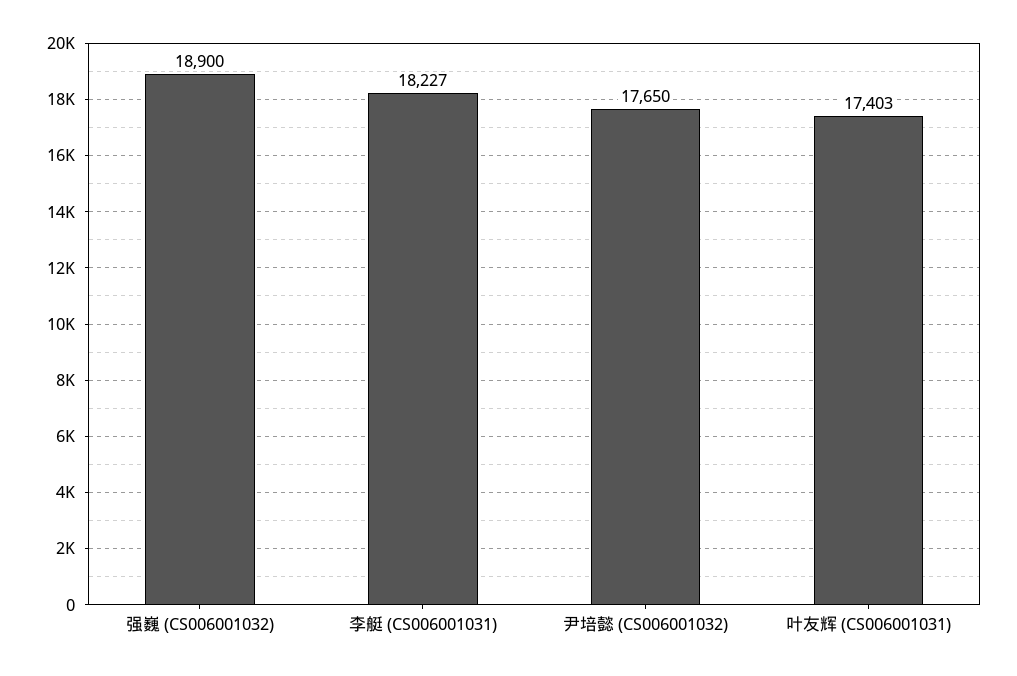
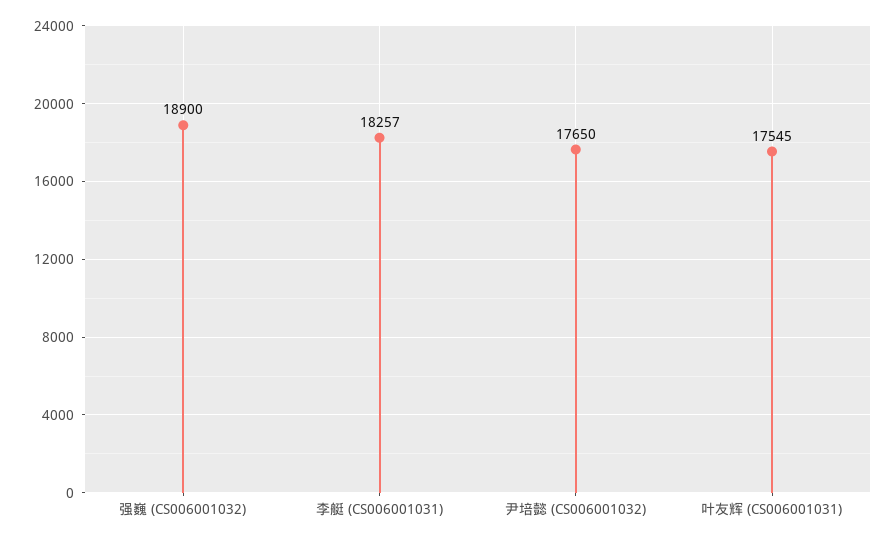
李艇 (CS006001031): 18227 -> 18257
叶友辉 (CS006001031): 17403 -> 17545

